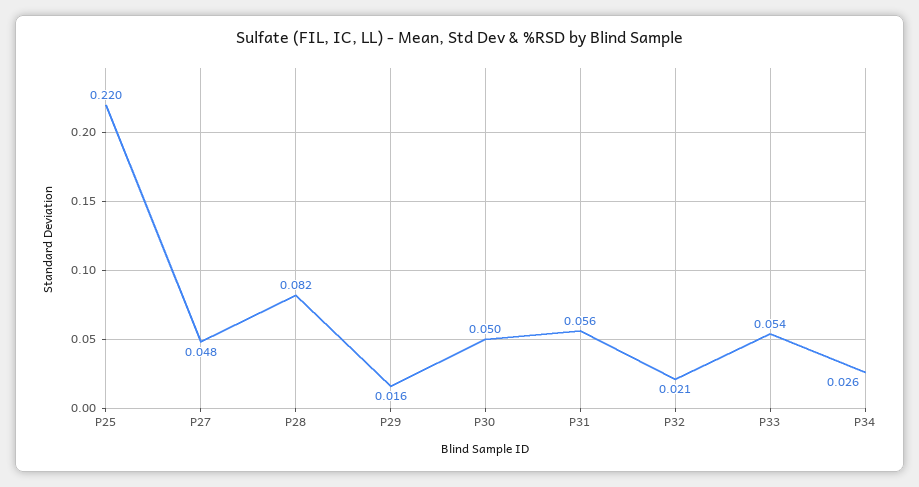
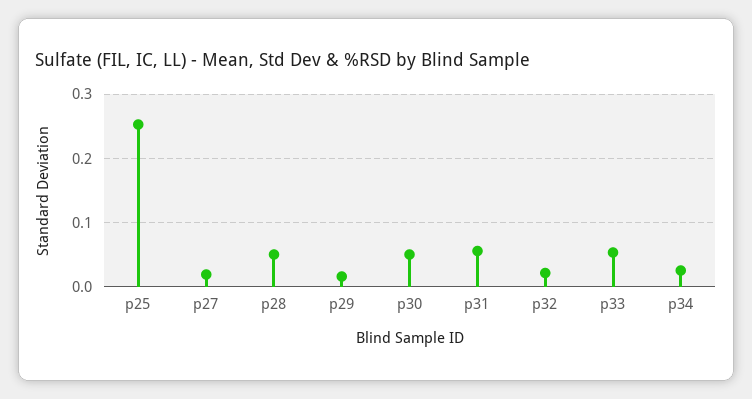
P25: 0.22 -> 0.25
P27: 0.048 -> 0.02
P28: 0.082 -> 0.05

